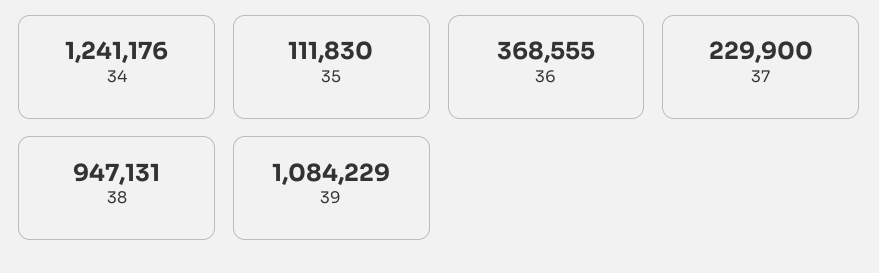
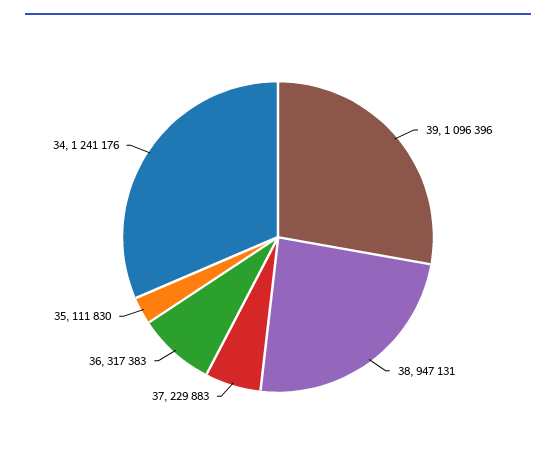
36: 368555 -> 317383
37: 229900 -> 229883
39: 1084229 -> 1096396

